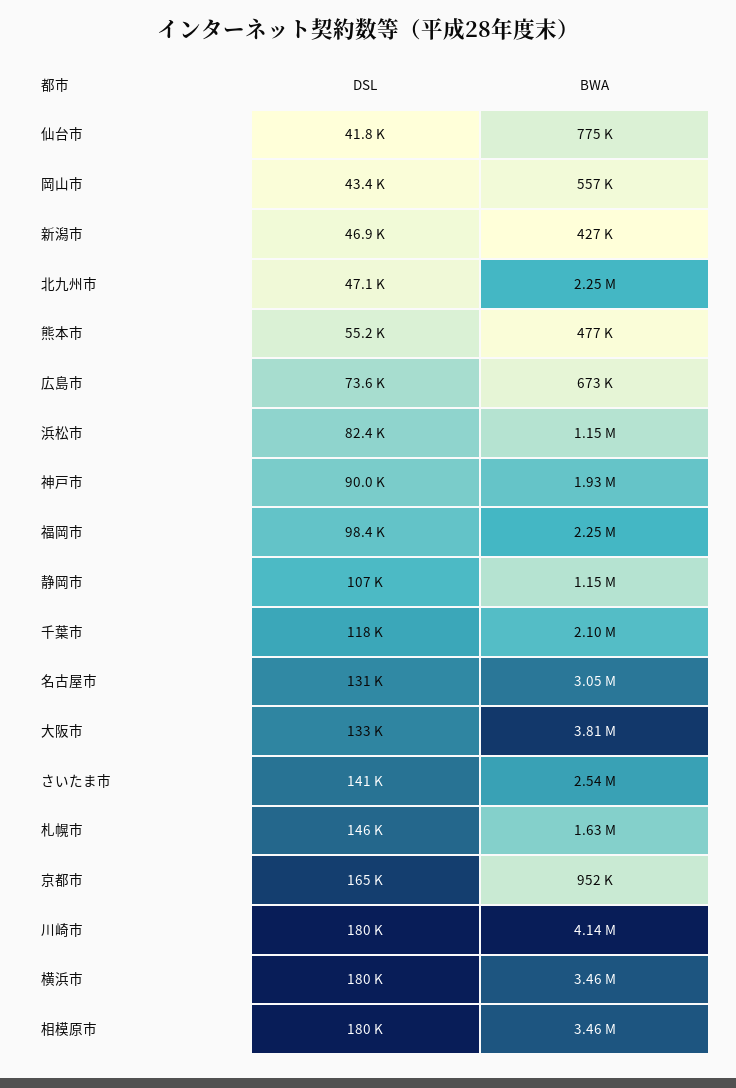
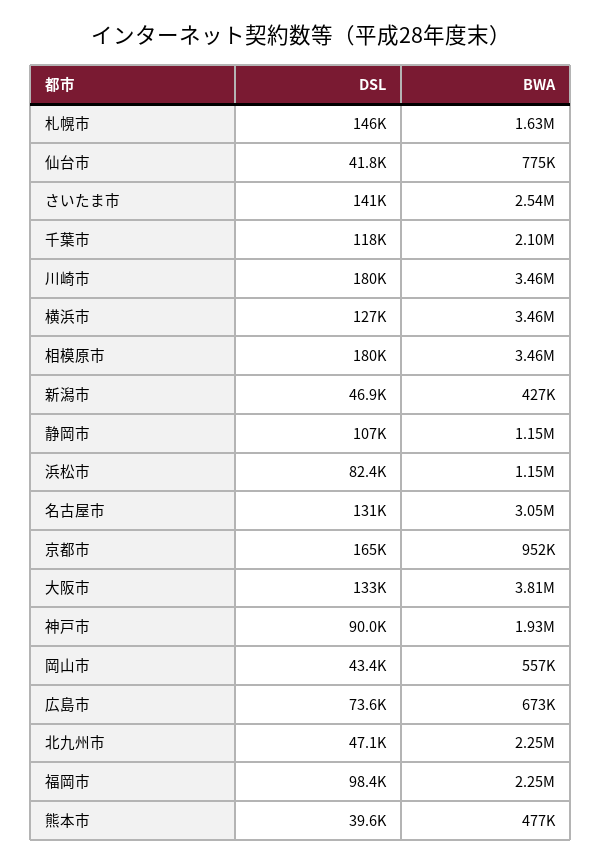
DSL, 熊本市: 55200 -> 39600
BWA, 川崎市: 4140000 -> 3460000
DSL, 横浜市: 180000 -> 127000

